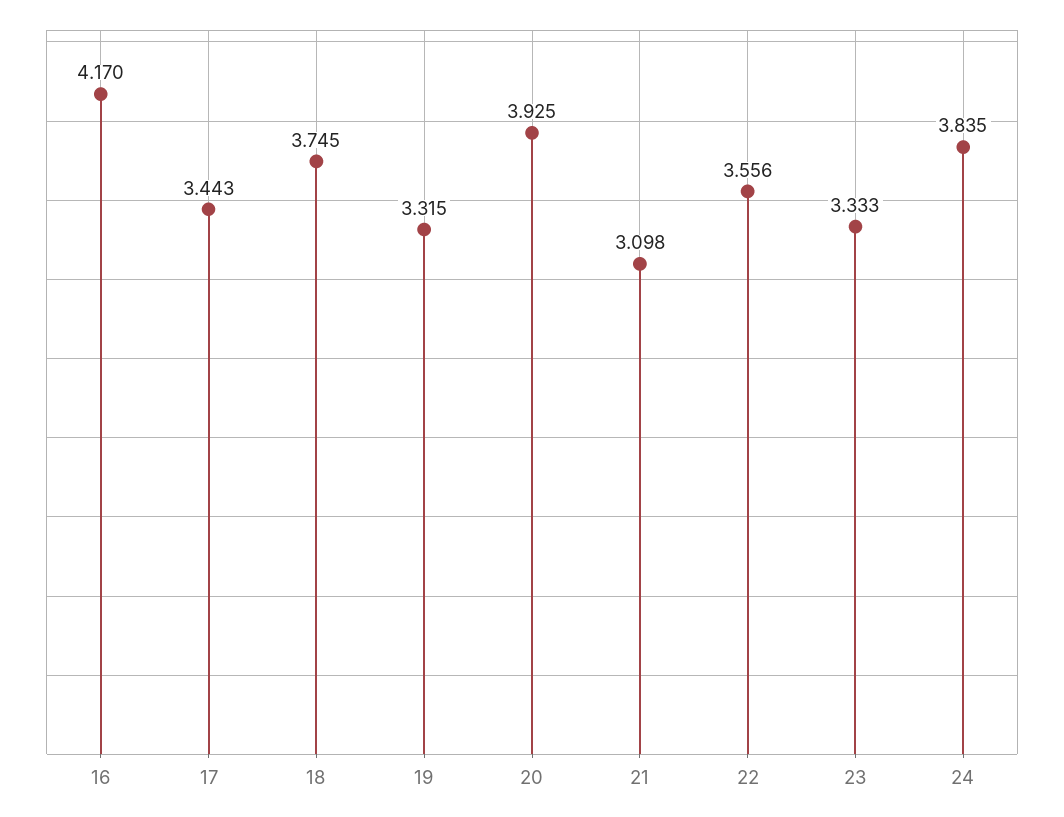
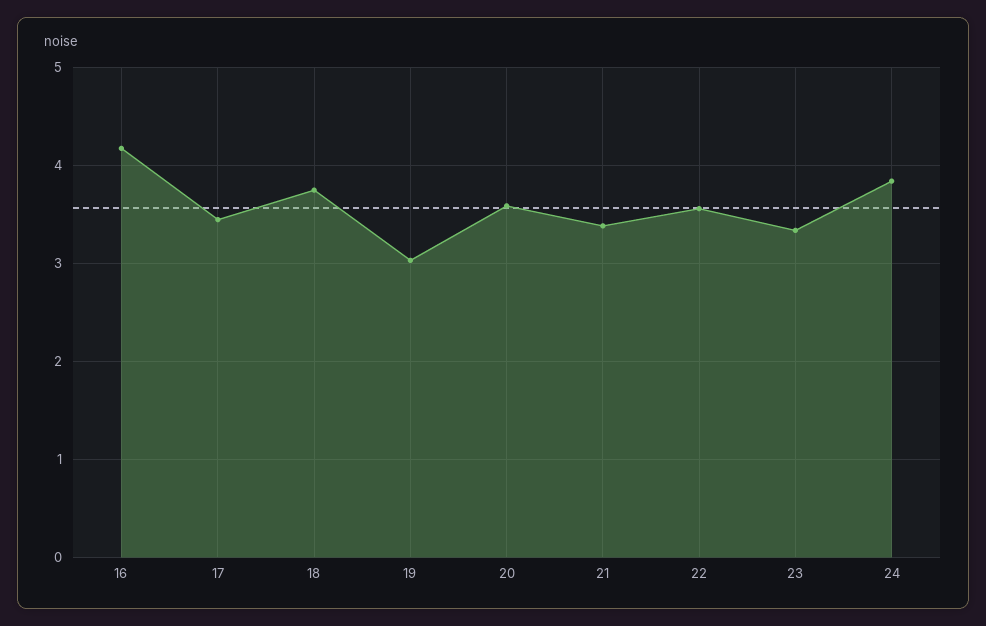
19: 3.315 -> 3
20: 3.925 -> 3.6
21: 3.098 -> 3.4

